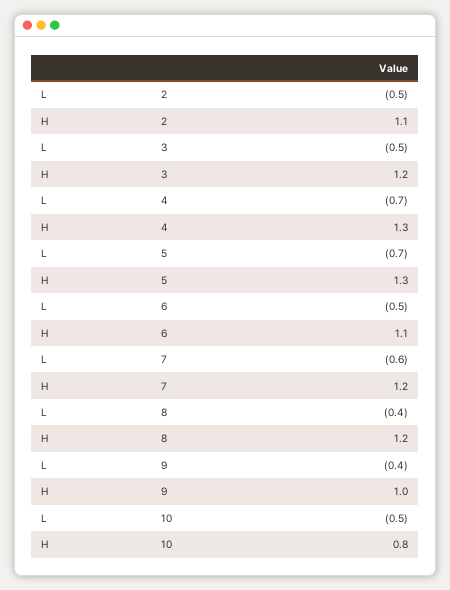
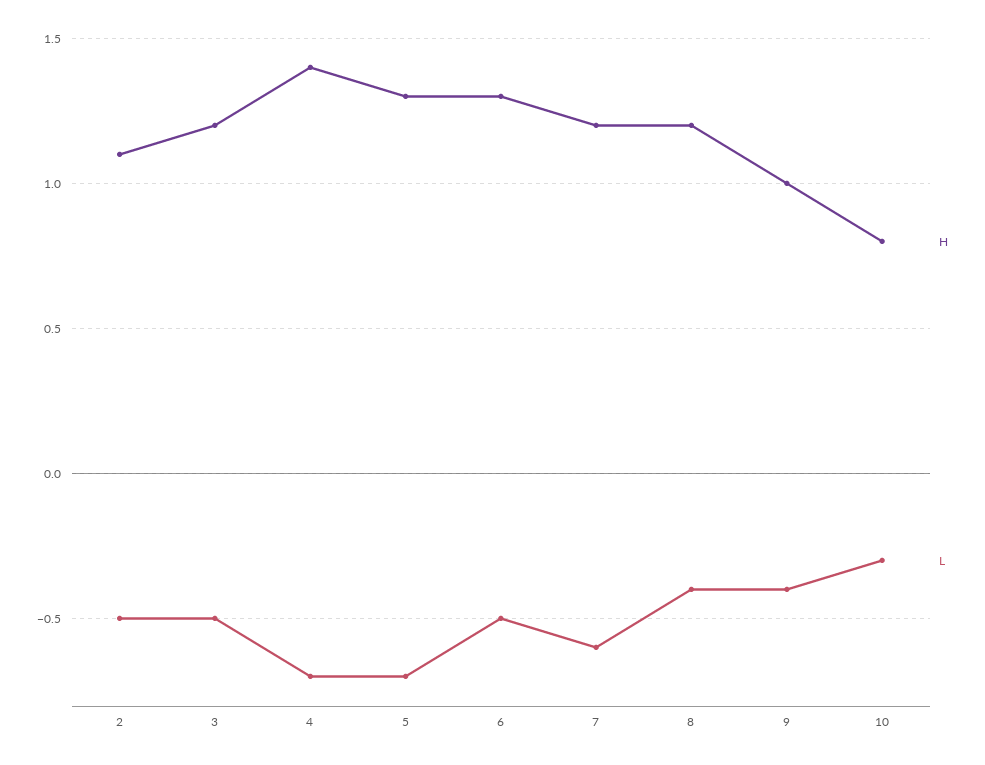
H, 4: 1.3 -> 1.4
H, 6: 1.1 -> 1.3
L, 10: -0.5 -> -0.3

